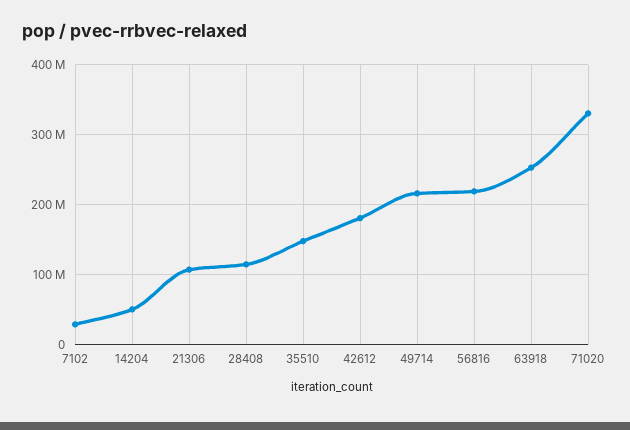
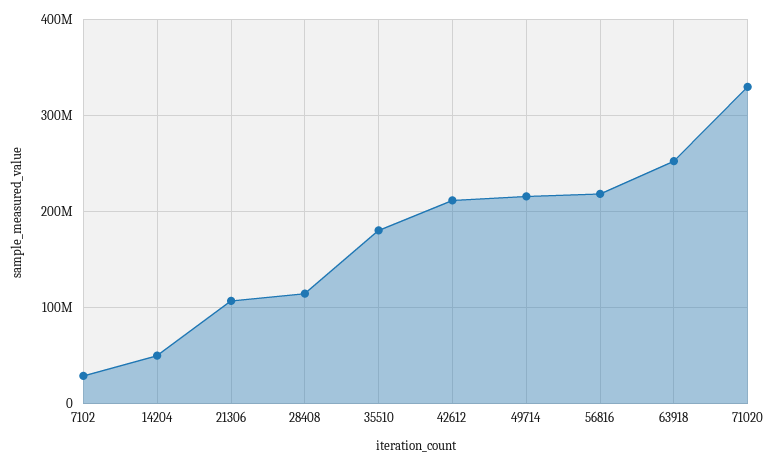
35510: 150000000 -> 180000000
42612: 180000000 -> 210000000

